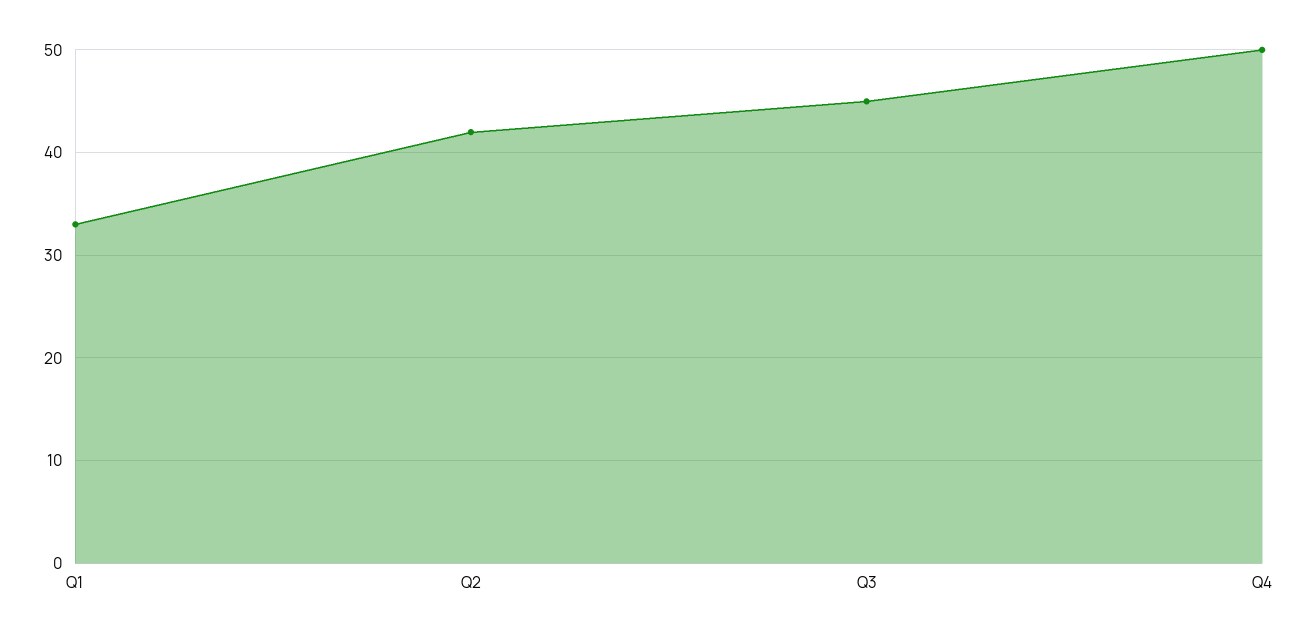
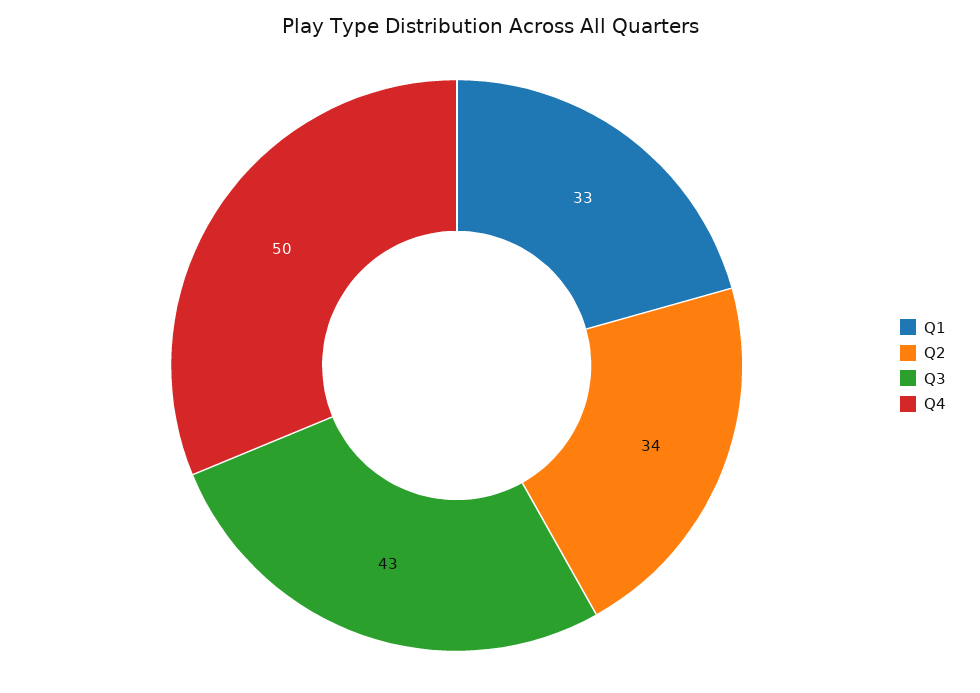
Q2: 42 -> 34
Q3: 45 -> 43

